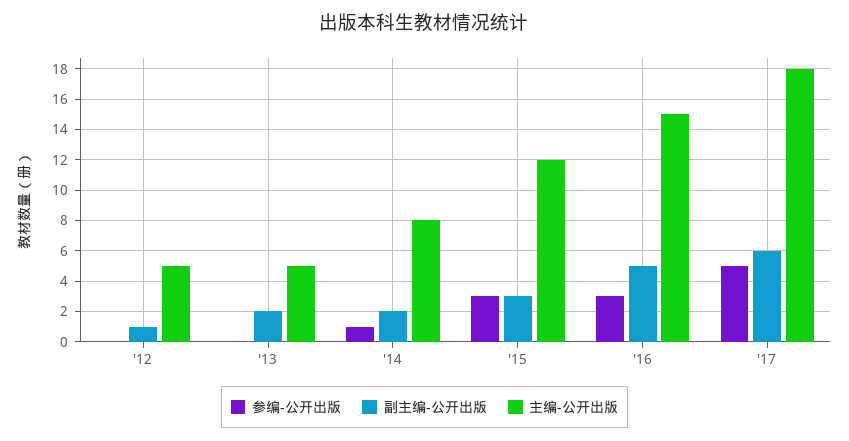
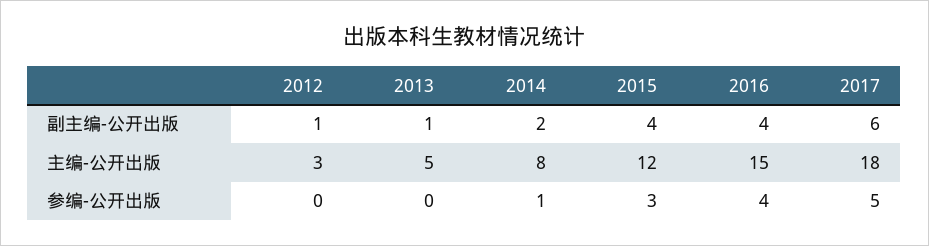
主编-公开出版, '12: 5 -> 3
副主编-公开出版, '13: 2 -> 1
副主编-公开出版, '15: 3 -> 4
参编-公开出版, '16: 3 -> 4
副主编-公开出版, '16: 5 -> 4

